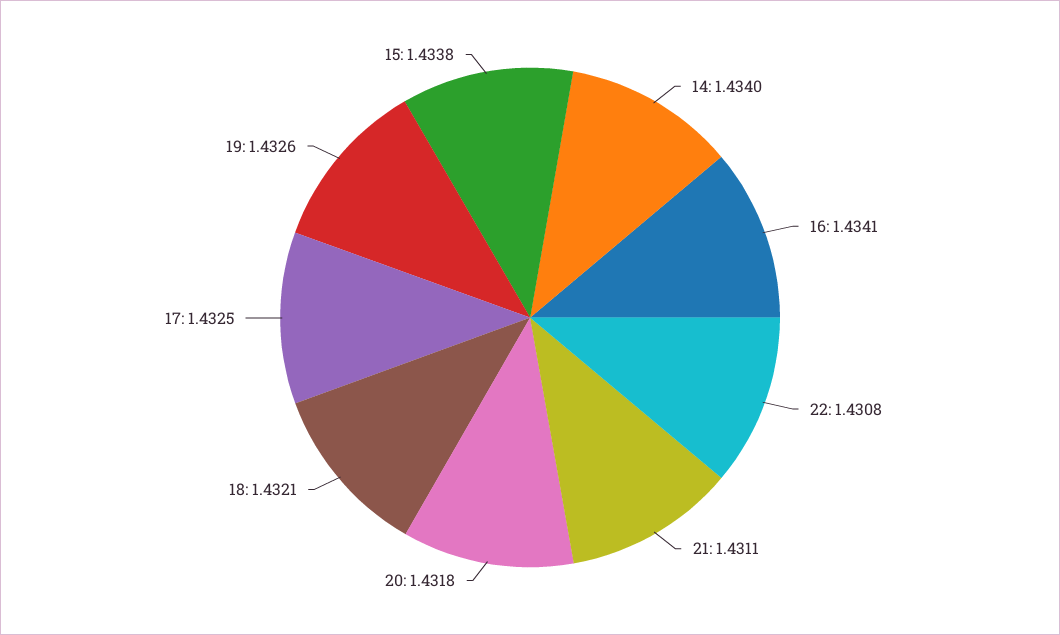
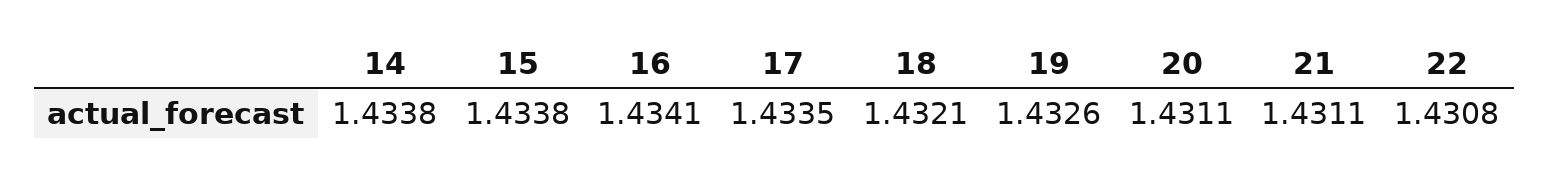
14: 1.434 -> 1.4338
20: 1.4318 -> 1.4311
17: 1.4325 -> 1.4335

